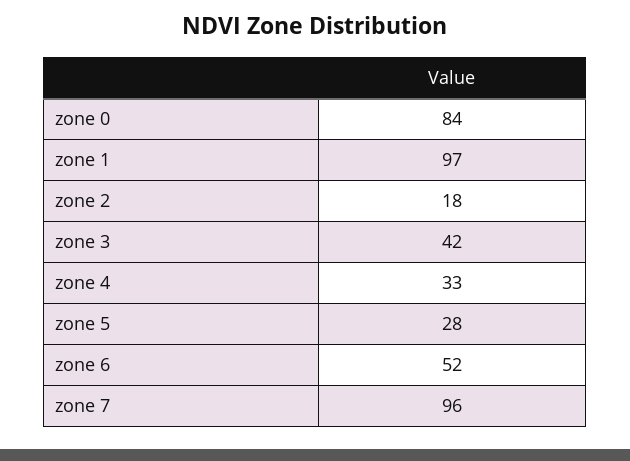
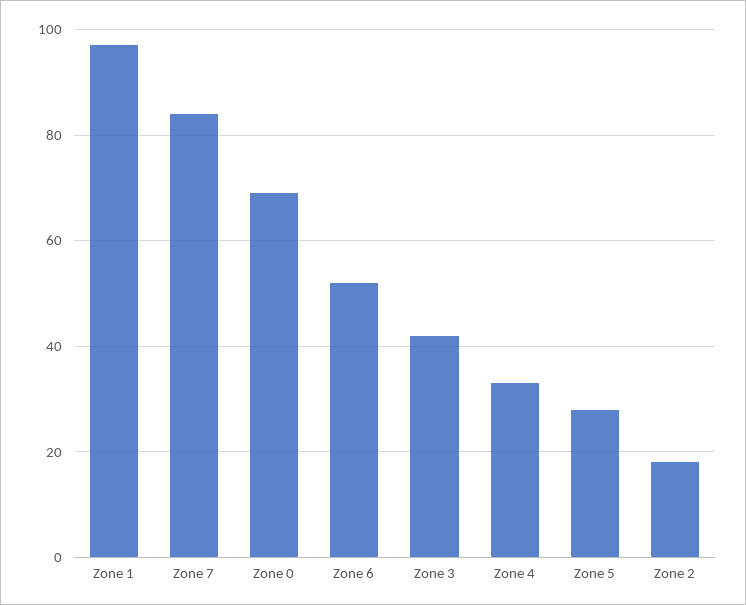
zone 0: 84 -> 70
zone 7: 96 -> 85

